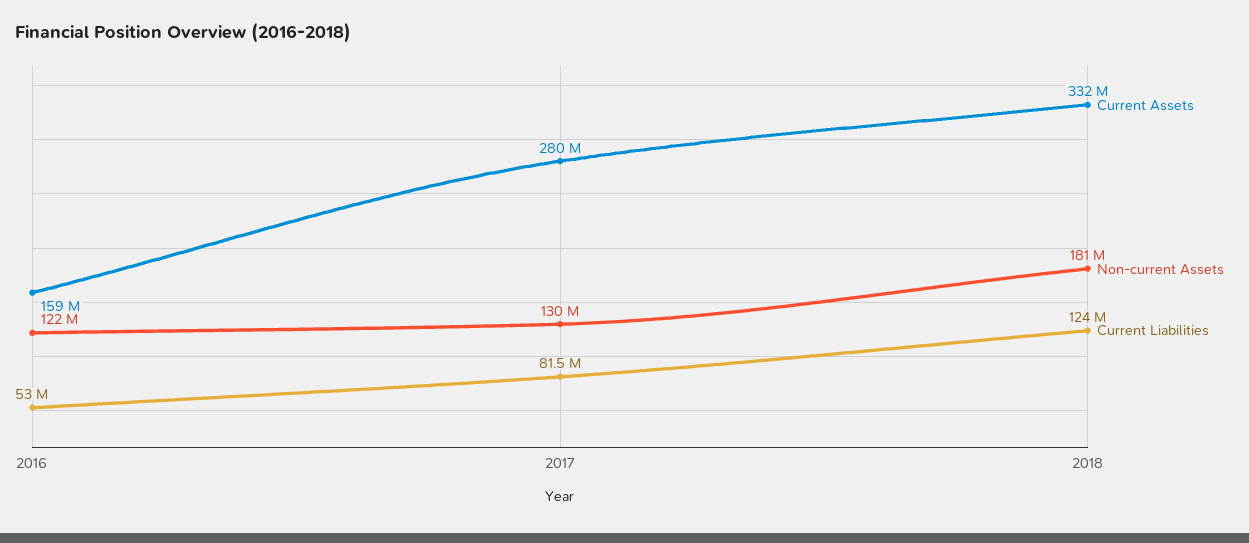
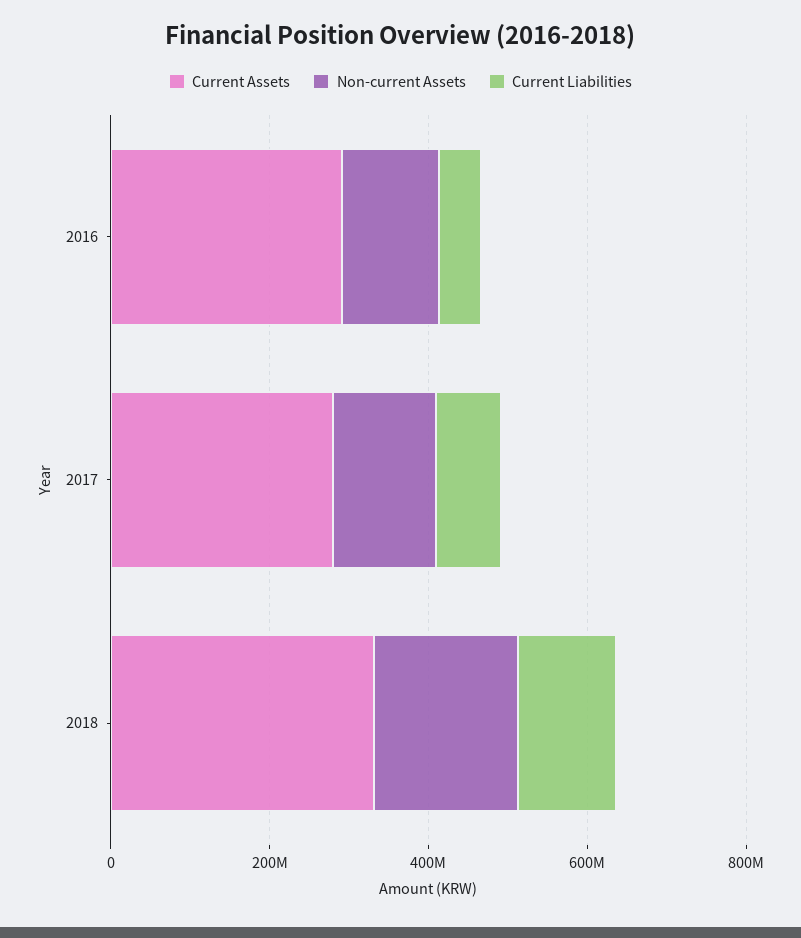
Current Assets, 2016: 159000000 -> 300000000

